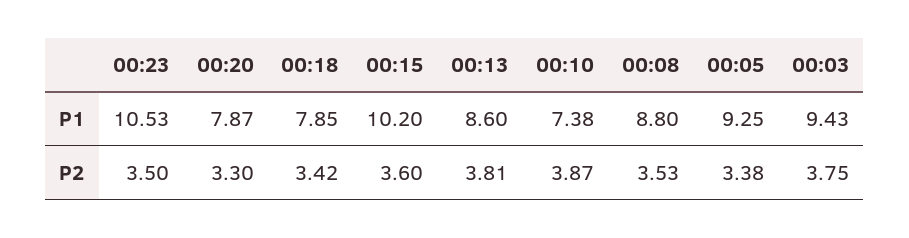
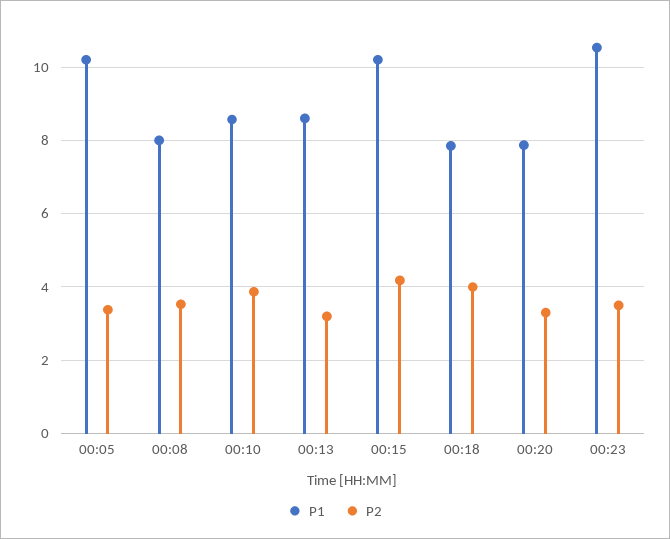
P1, 00:10: 7.38 -> 8.6
P1, 00:08: 8.8 -> 8
P1, 00:05: 9.25 -> 10.2
P1, 00:03: 9.43 -> none
P2, 00:18: 3.42 -> 4
P2, 00:15: 3.6 -> 4.2
P2, 00:13: 3.81 -> 3.2
P2, 00:03: 3.75 -> none

